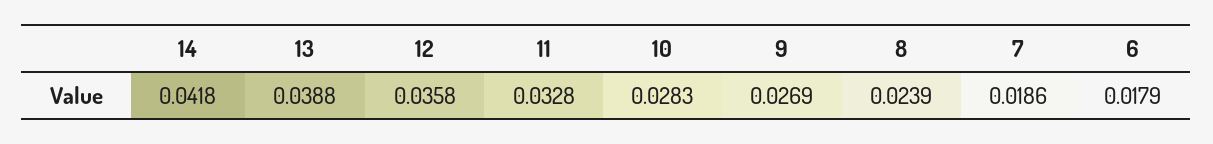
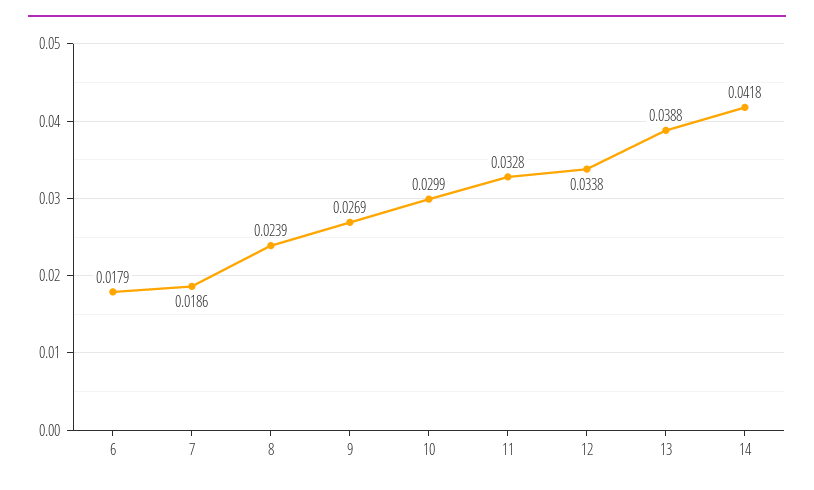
12: 0.0358 -> 0.0338
10: 0.0283 -> 0.0299

